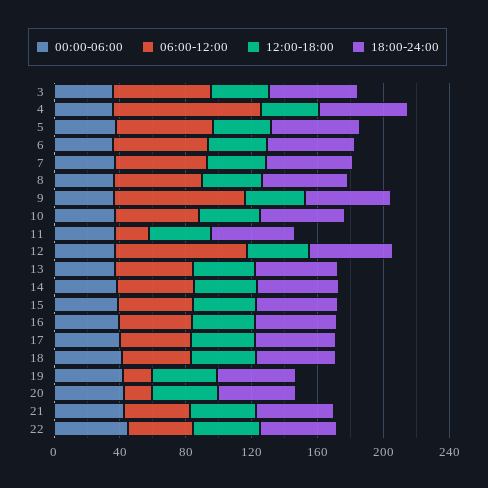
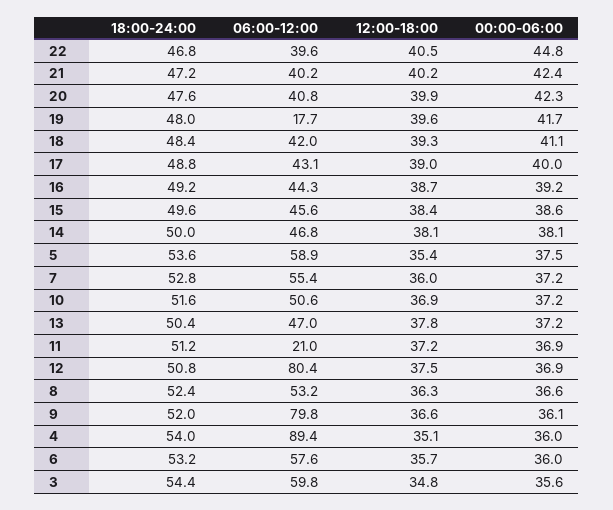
06:00-12:00, 20: 20 -> 40.8

